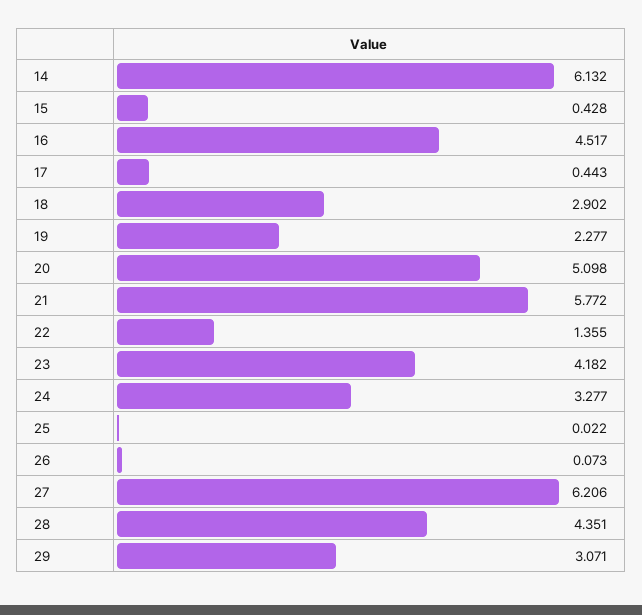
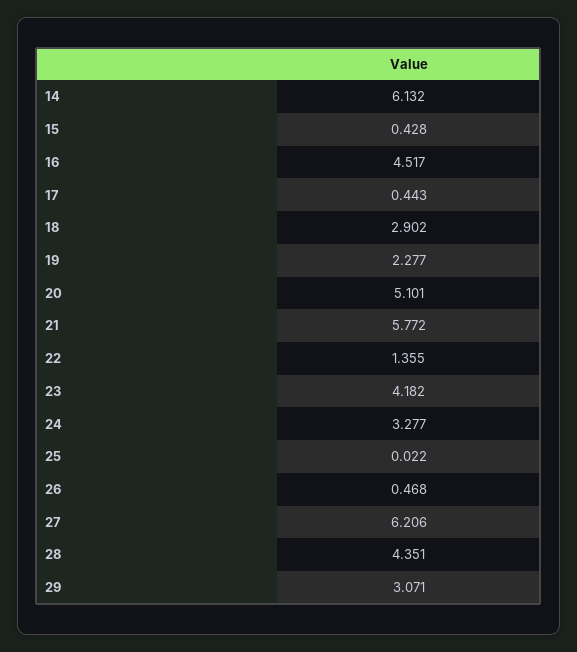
20: 5.098 -> 5.101
26: 0.073 -> 0.468

